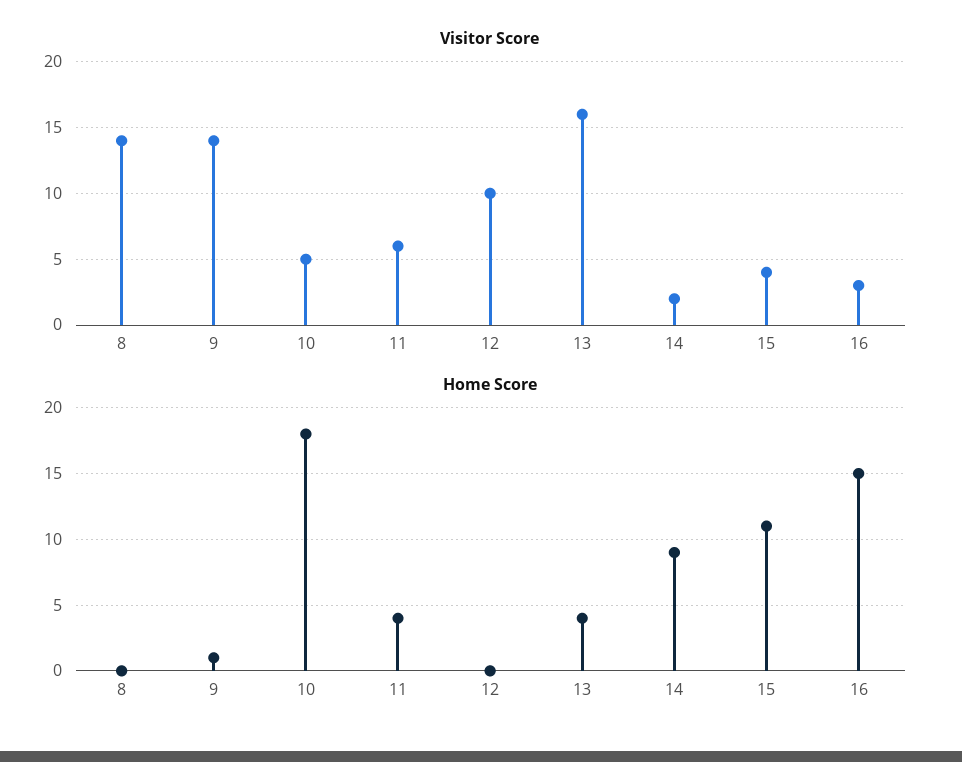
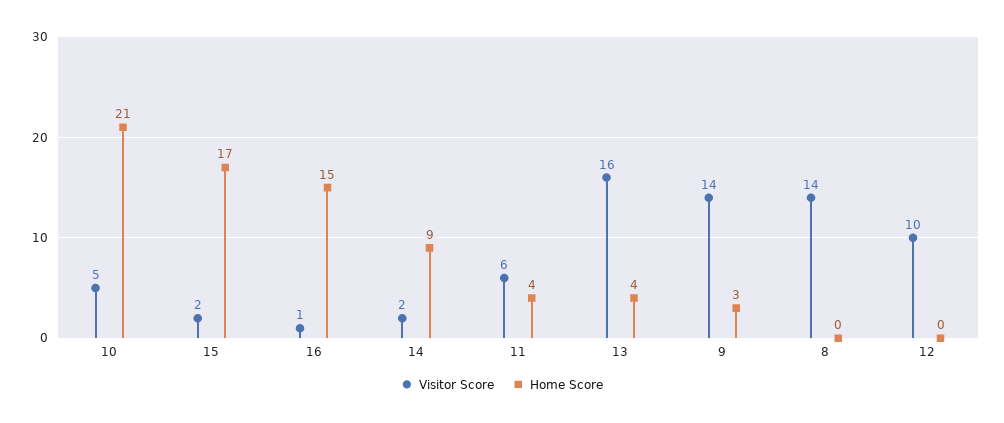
Visitor Score, 15: 4 -> 2
Visitor Score, 16: 3 -> 1
Home Score, 9: 1 -> 3
Home Score, 10: 18 -> 21
Home Score, 15: 11 -> 17

